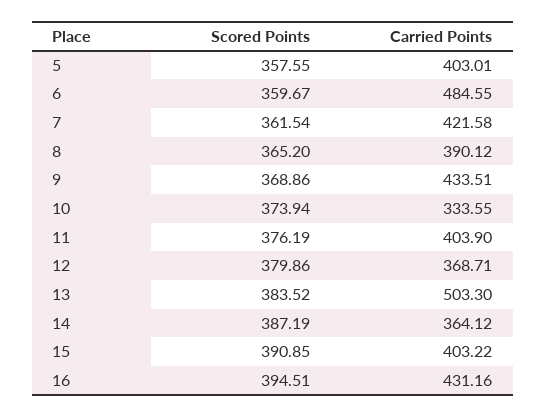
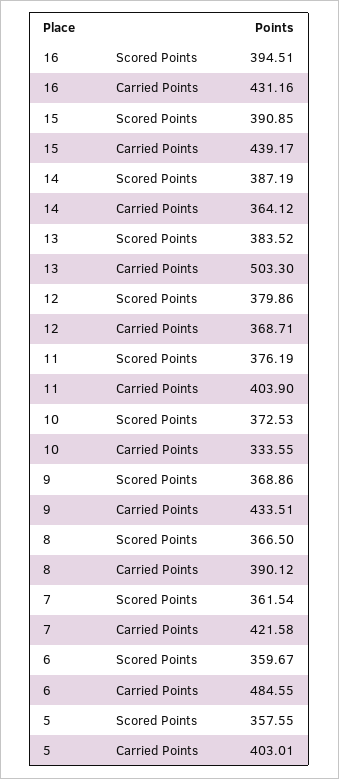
Scored Points, 8: 365.2 -> 366.5
Scored Points, 10: 373.94 -> 372.53
Carried Points, 15: 403.22 -> 439.17

